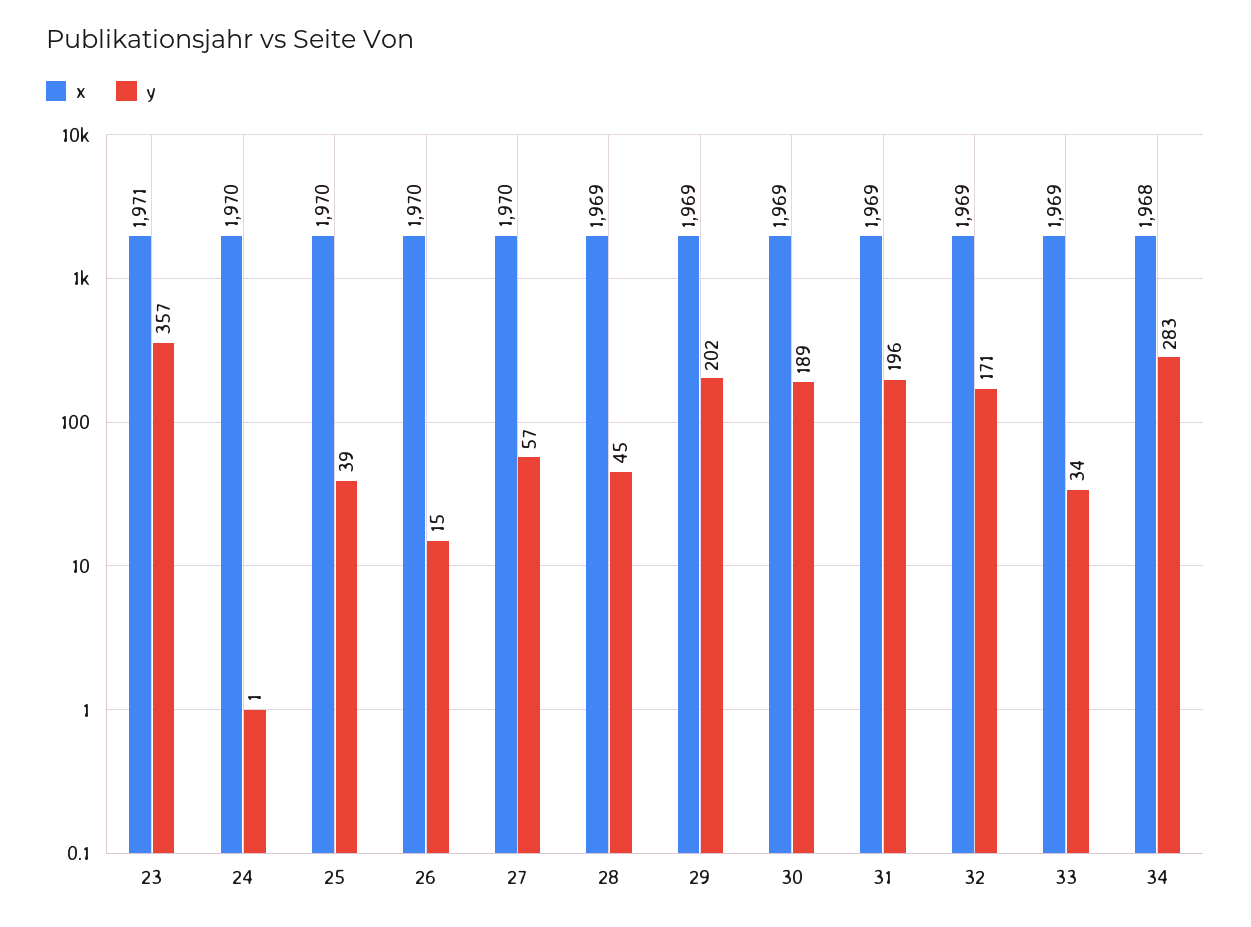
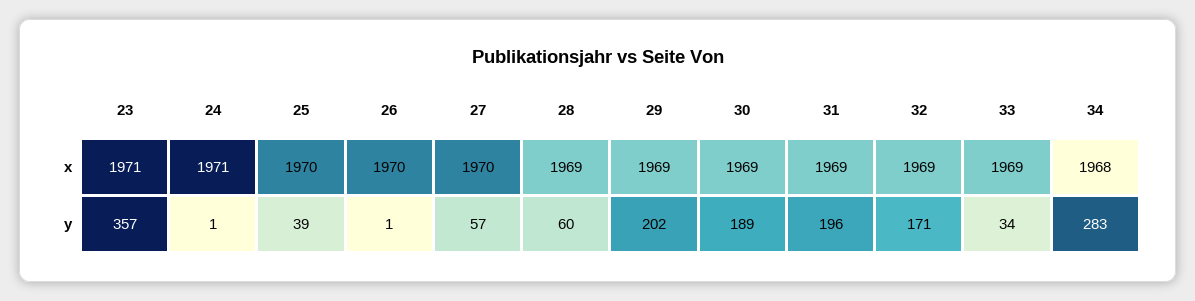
x, 24: 1970 -> 1971
y, 26: 15 -> 1
y, 28: 45 -> 60

